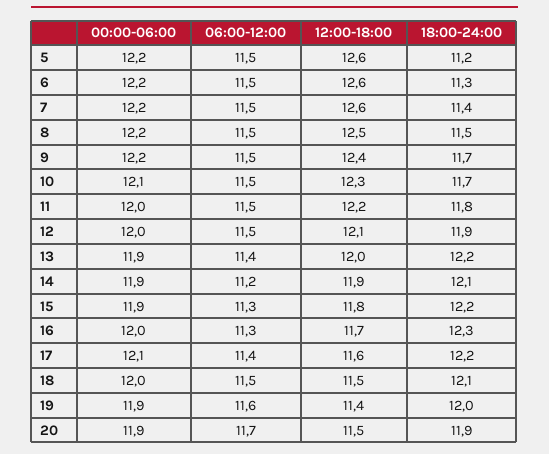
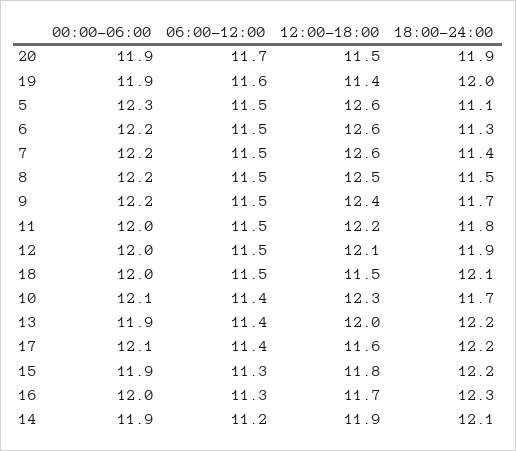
00:00-06:00, 5: 12.2 -> 12.3
18:00-24:00, 5: 11.2 -> 11.1
06:00-12:00, 10: 11.5 -> 11.4

